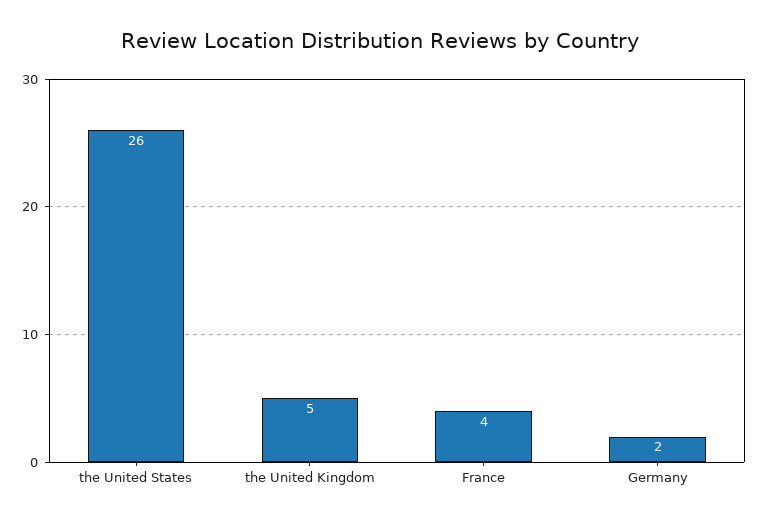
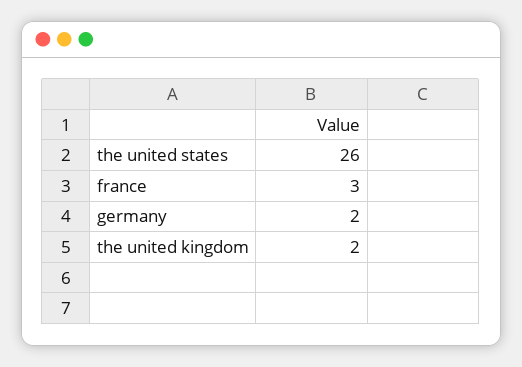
the United Kingdom: 5 -> 2
France: 4 -> 3

